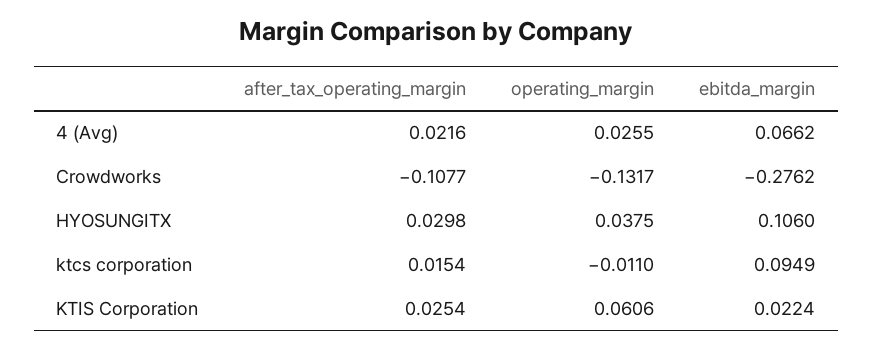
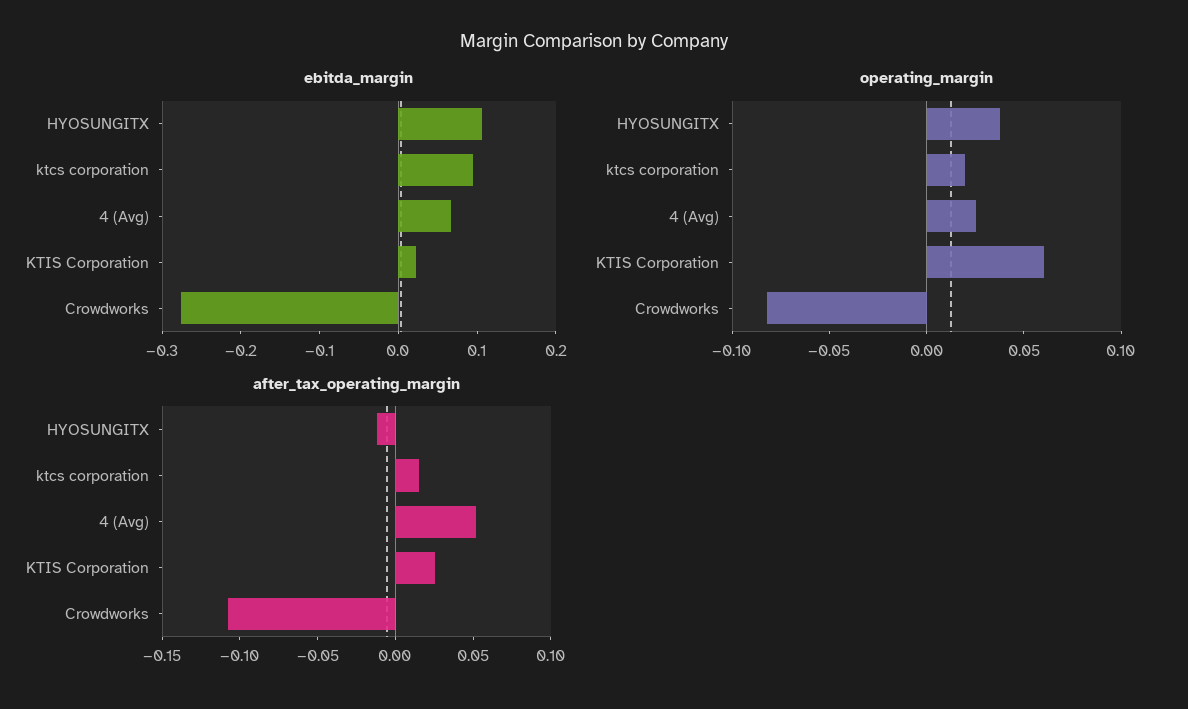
after_tax_operating_margin, 4 (Avg): 0.0216 -> 0.05
operating_margin, Crowdworks: -0.1317 -> -0.08
after_tax_operating_margin, HYOSUNGITX: 0.0298 -> -0.01
operating_margin, ktcs corporation: -0.011 -> 0.02

